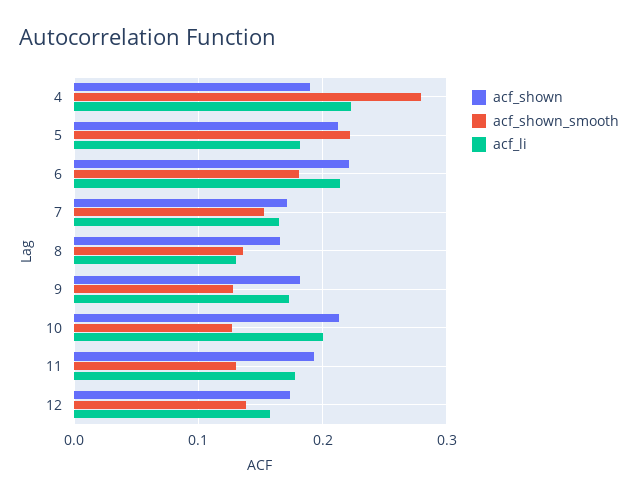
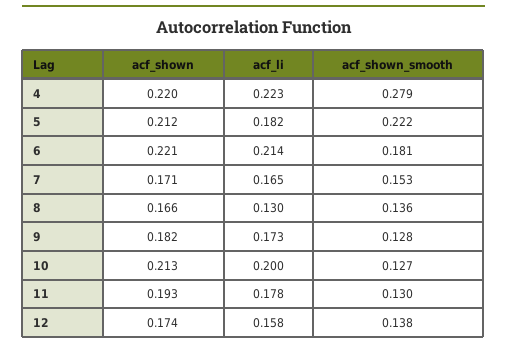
acf_shown, 4: 0.19 -> 0.22

